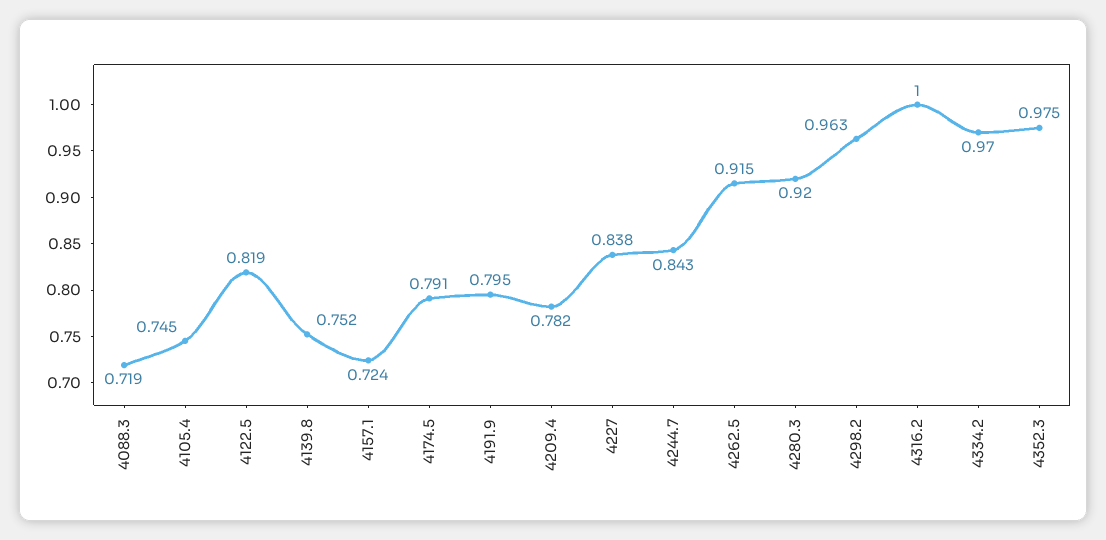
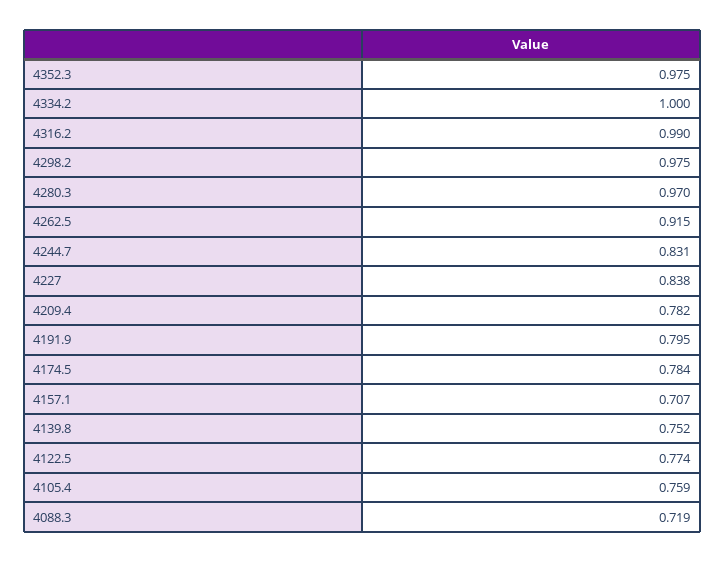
4105.4: 0.745 -> 0.759
4122.5: 0.819 -> 0.774
4157.1: 0.724 -> 0.707
4174.5: 0.791 -> 0.784
4244.7: 0.843 -> 0.831
4280.3: 0.92 -> 0.97
4298.2: 0.963 -> 0.975
4316.2: 1 -> 0.99
4334.2: 0.97 -> 1

